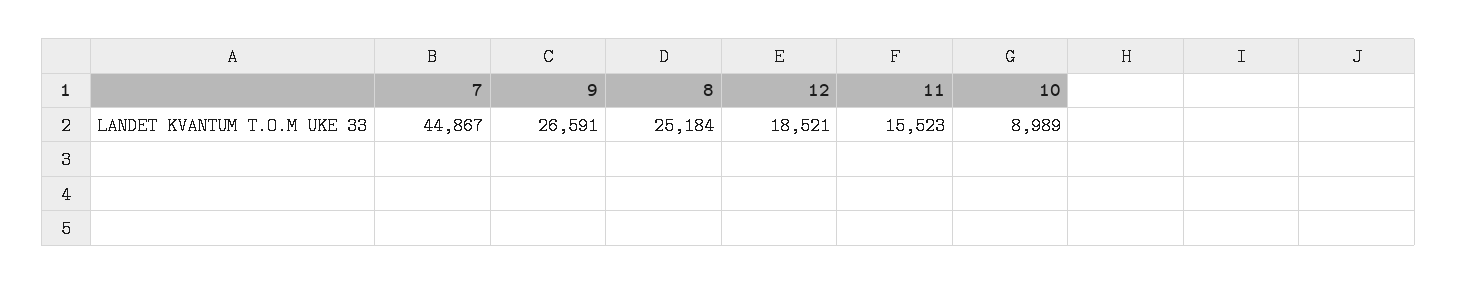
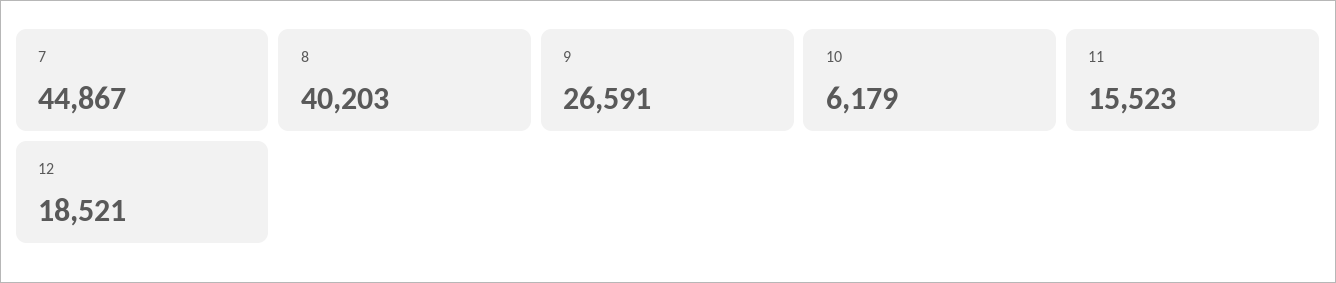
8: 25184 -> 40203
10: 8989 -> 6179

